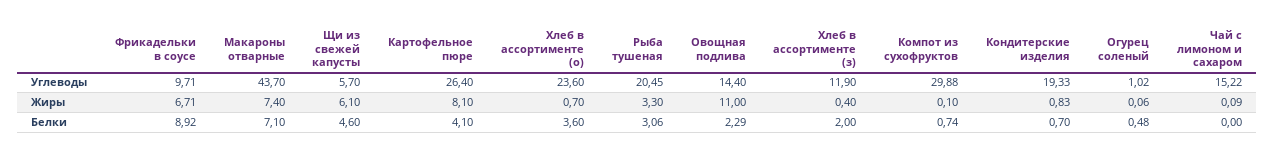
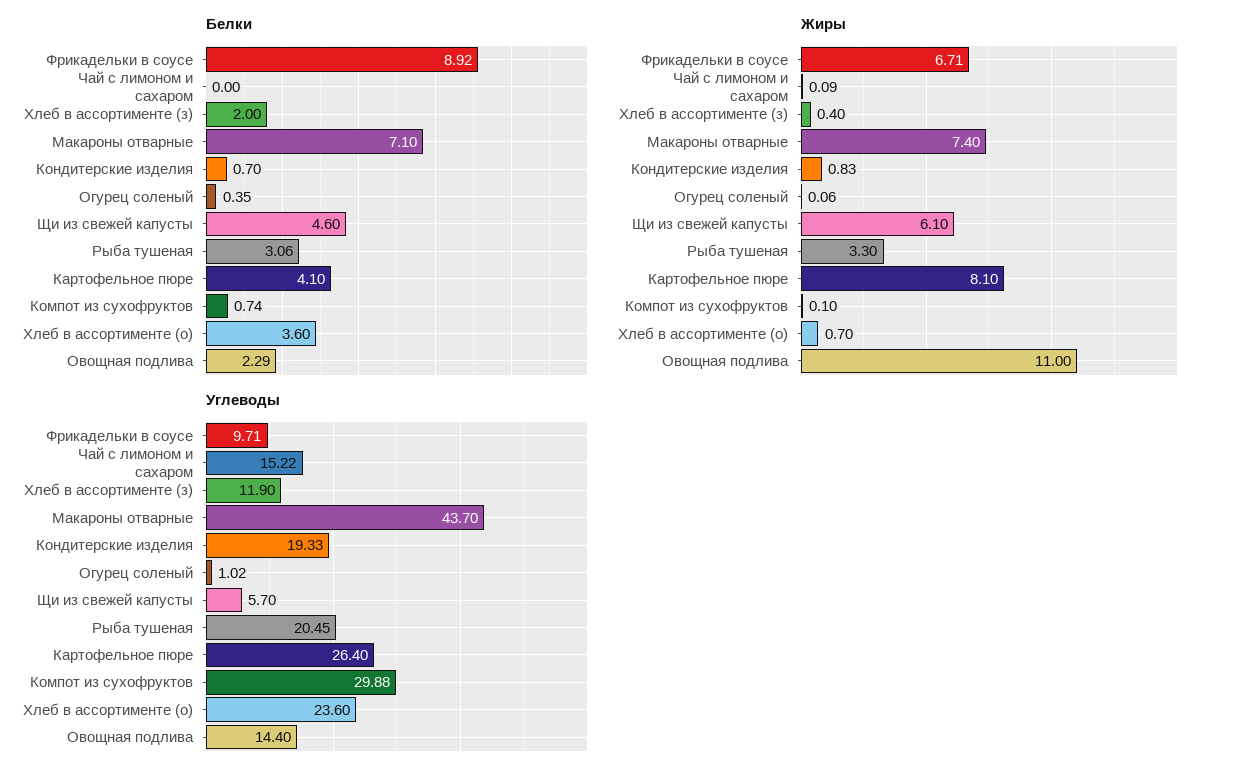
Белки, Огурец соленый: 0.48 -> 0.35

